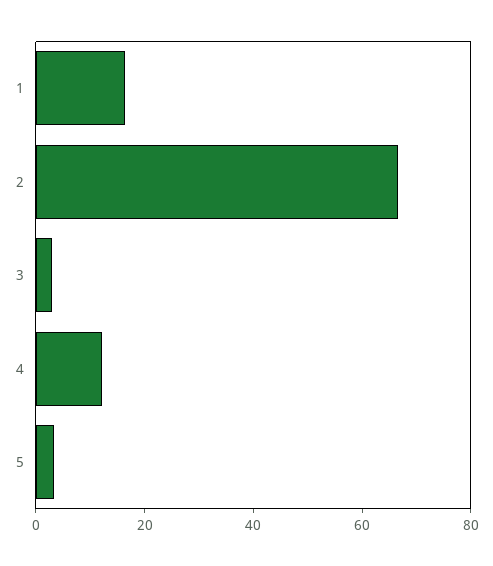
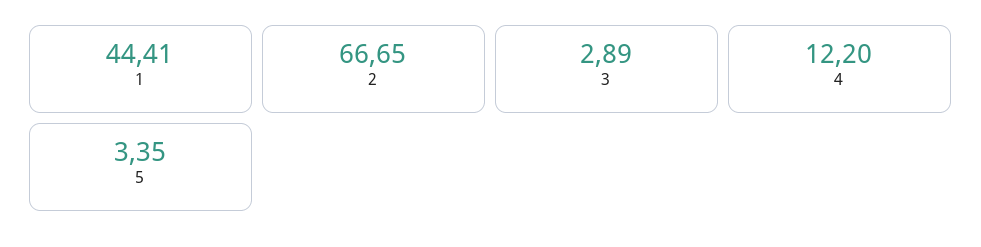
1: 15 -> 44.41

